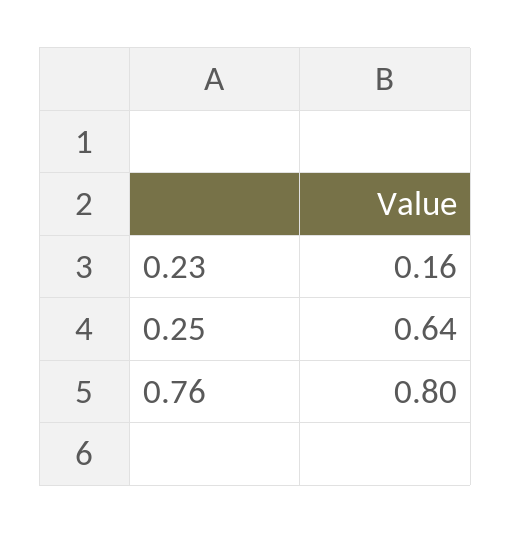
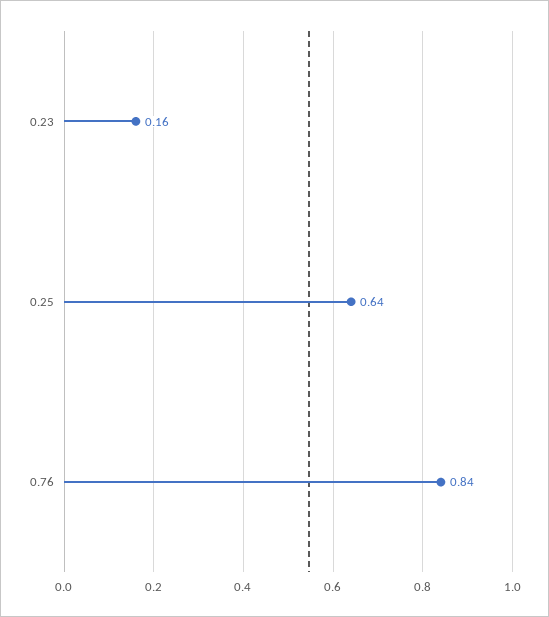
0.76: 0.8 -> 0.84

